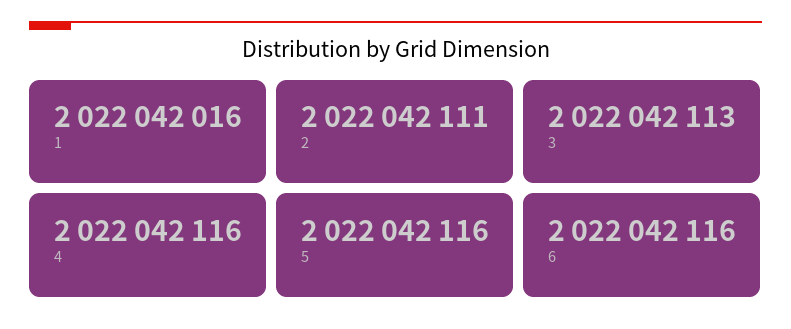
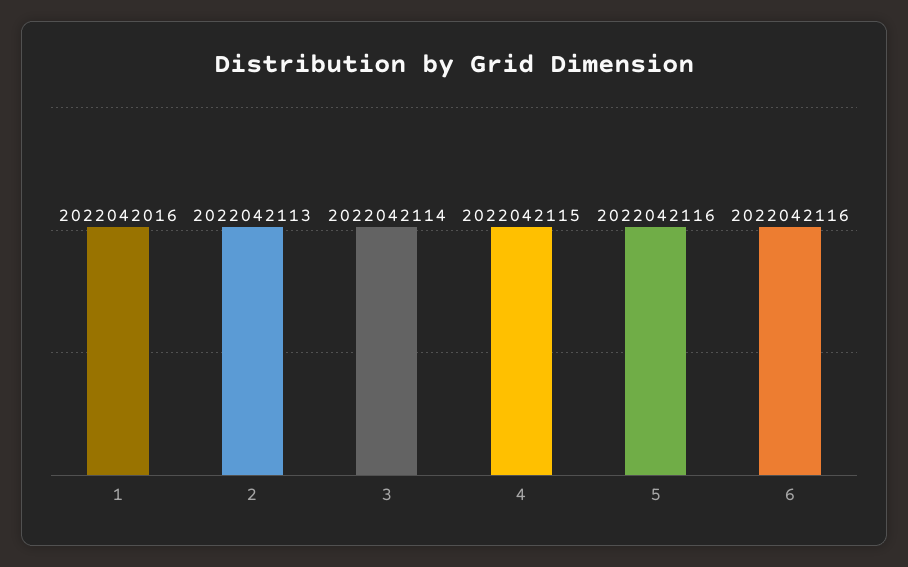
2: 2022042111 -> 2022042113
3: 2022042113 -> 2022042114
4: 2022042116 -> 2022042115

